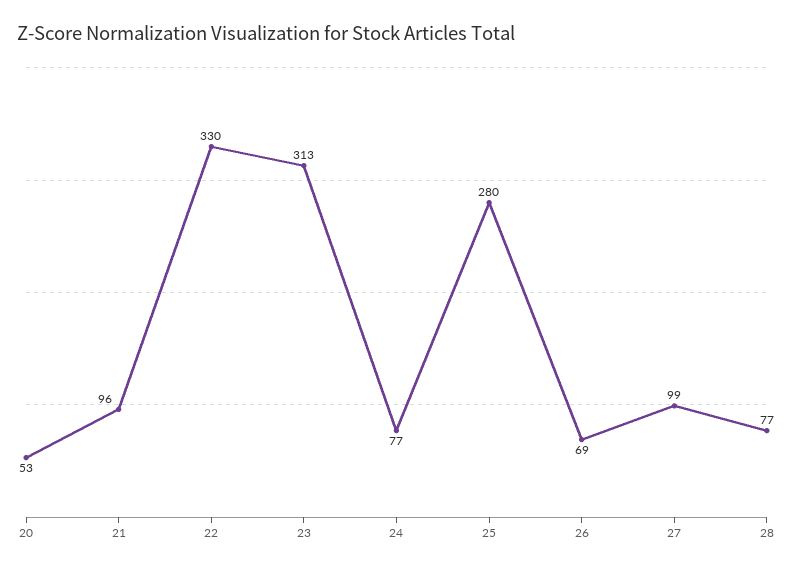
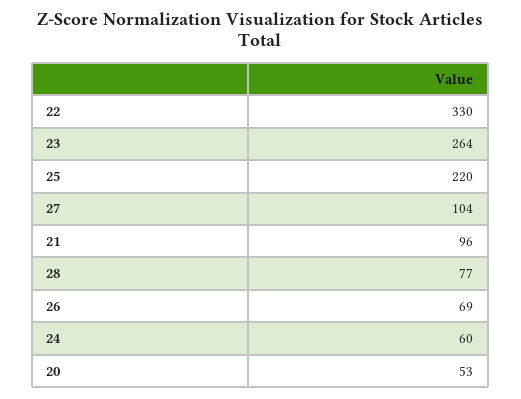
23: 313 -> 264
24: 77 -> 60
25: 280 -> 220
27: 99 -> 104

